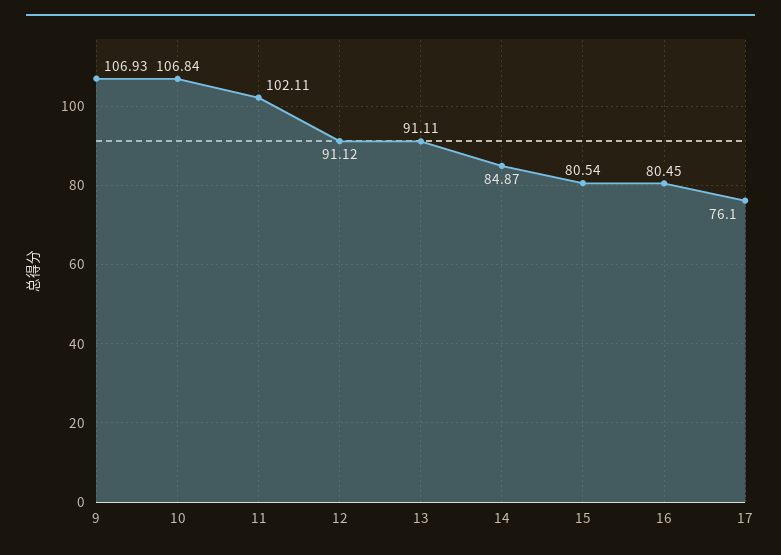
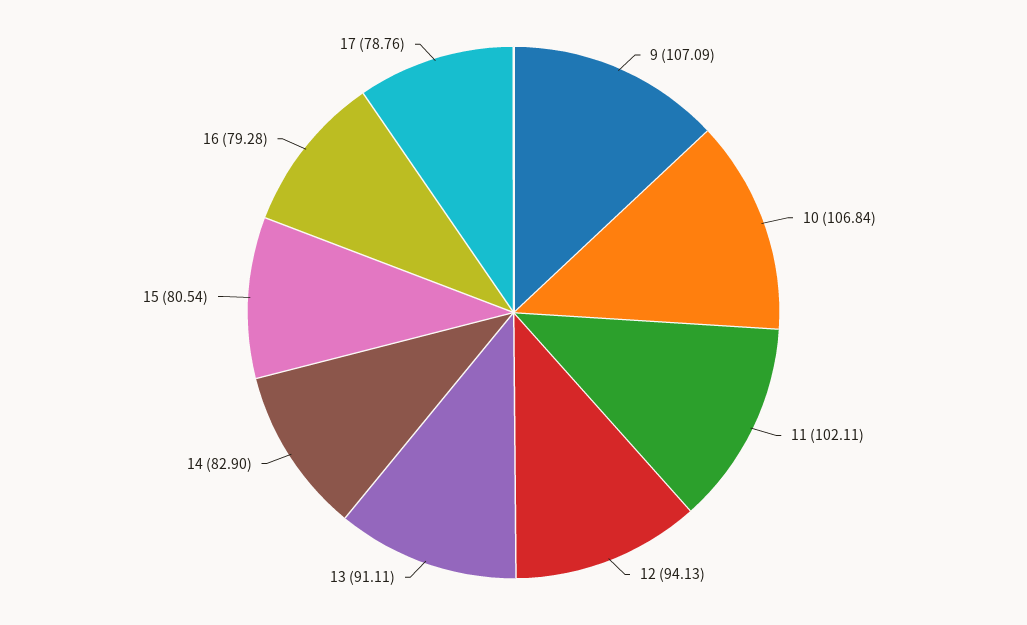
9: 106.93 -> 107.09
12: 91.12 -> 94.13
14: 84.87 -> 82.9
16: 80.45 -> 79.28
17: 76.1 -> 78.76

